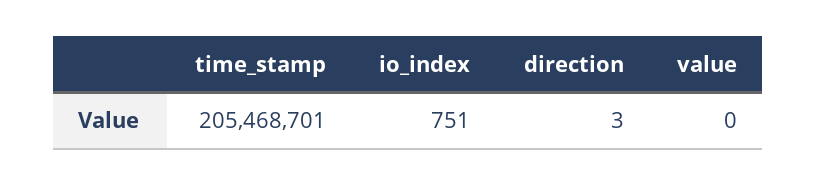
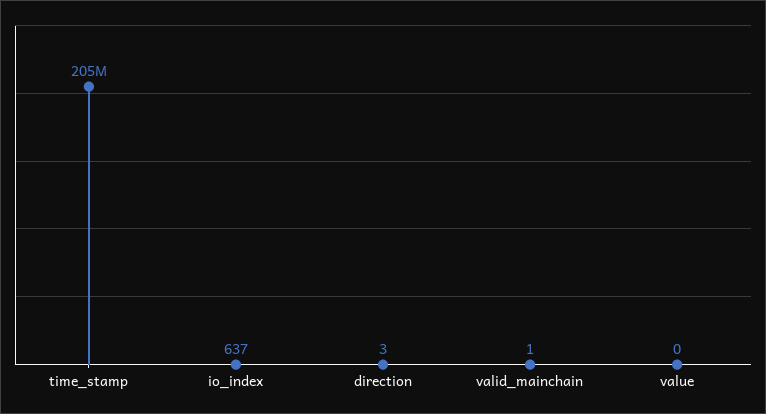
io_index: 751 -> 637
valid_mainchain: none -> 1

